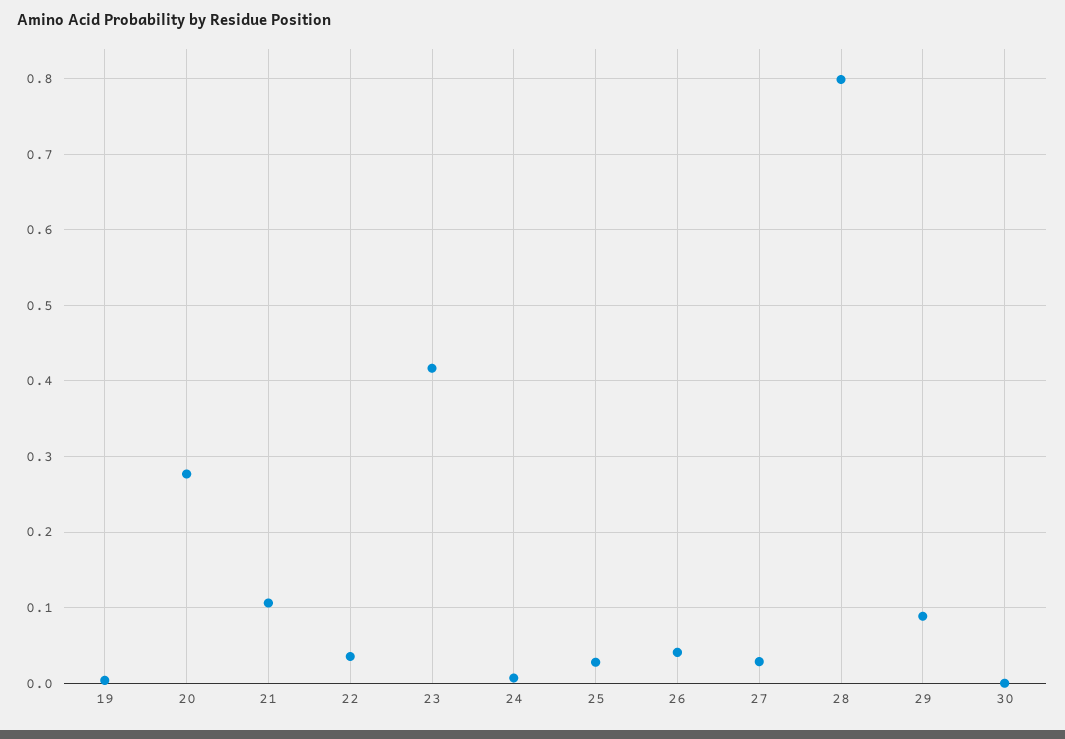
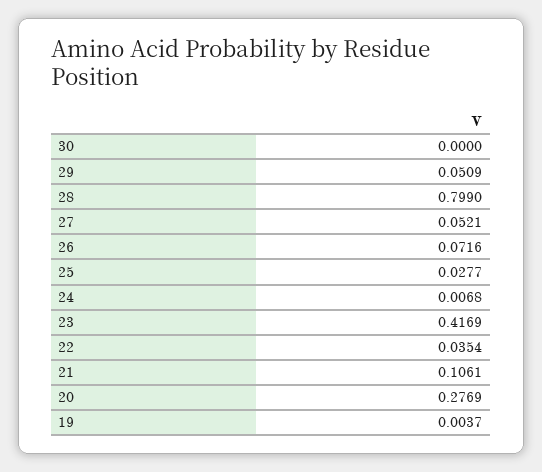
26: 0.04 -> 0.0716
27: 0.03 -> 0.0521
29: 0.09 -> 0.0509

